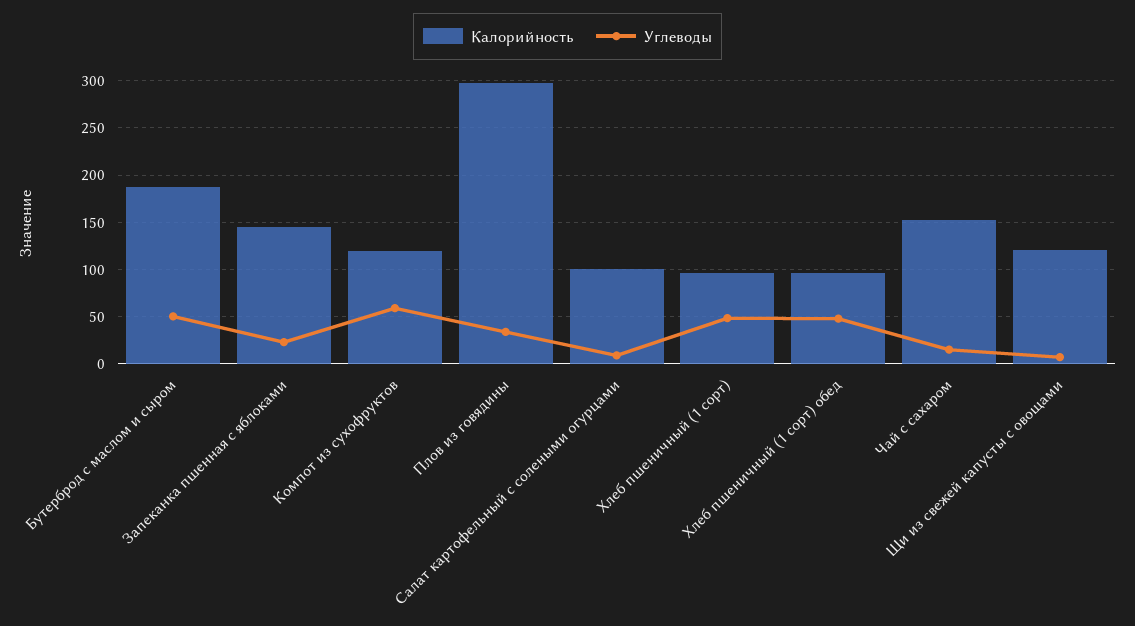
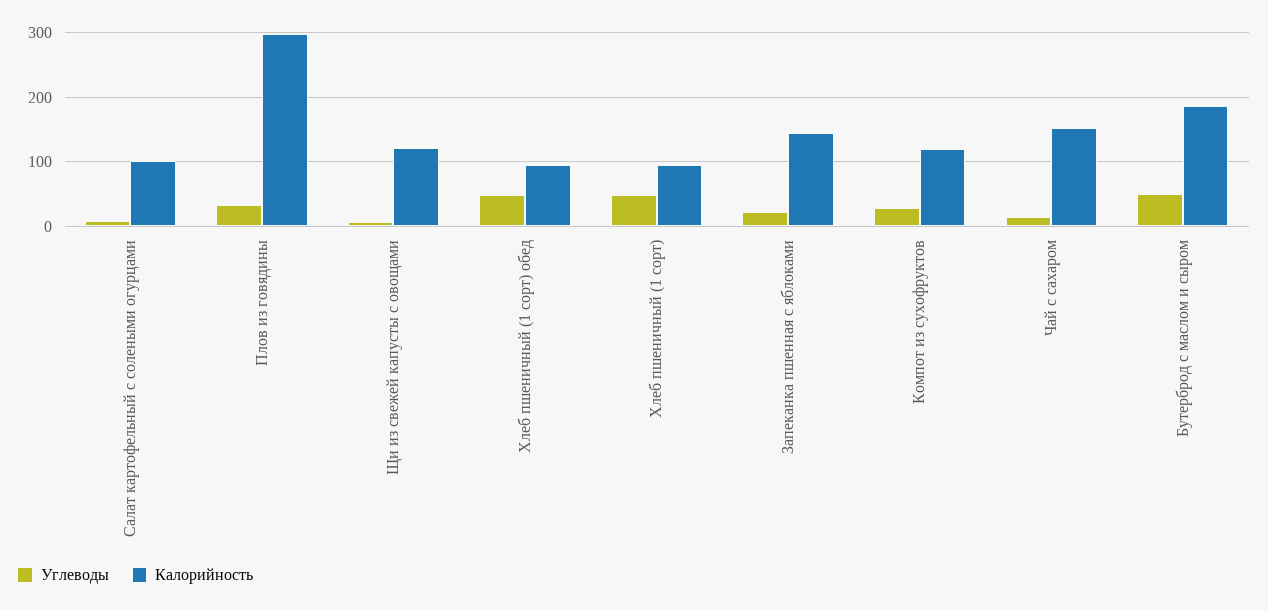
Углеводы, Компот из сухофруктов: 60 -> 30

